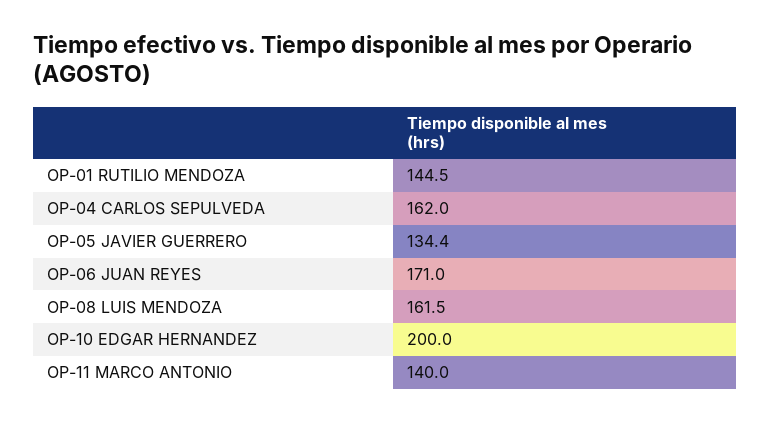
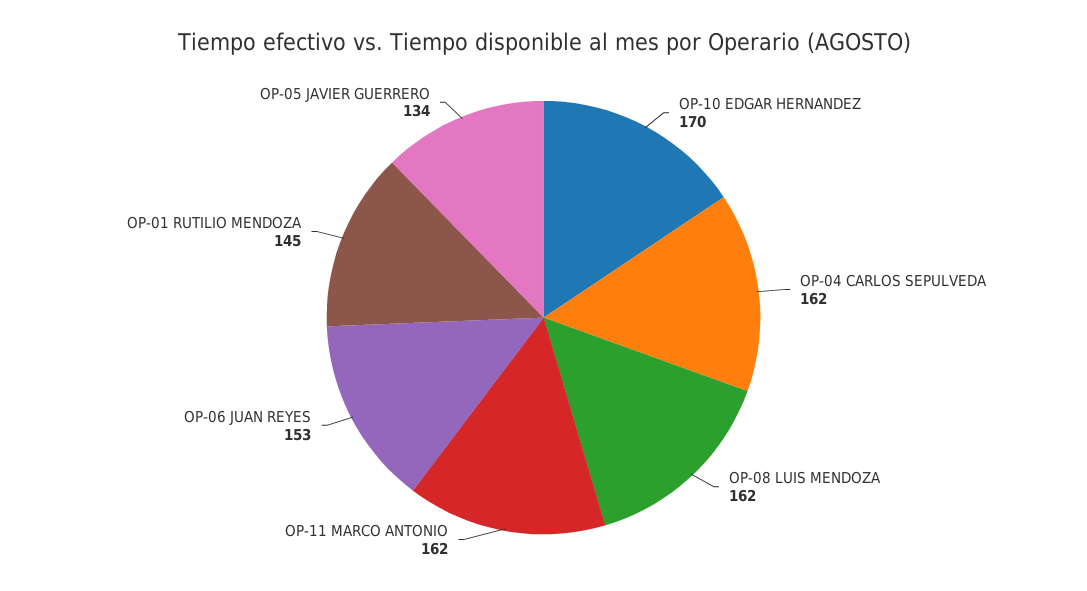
OP-06 JUAN REYES: 171 -> 153
OP-10 EDGAR HERNANDEZ: 200 -> 170
OP-11 MARCO ANTONIO: 140 -> 162

